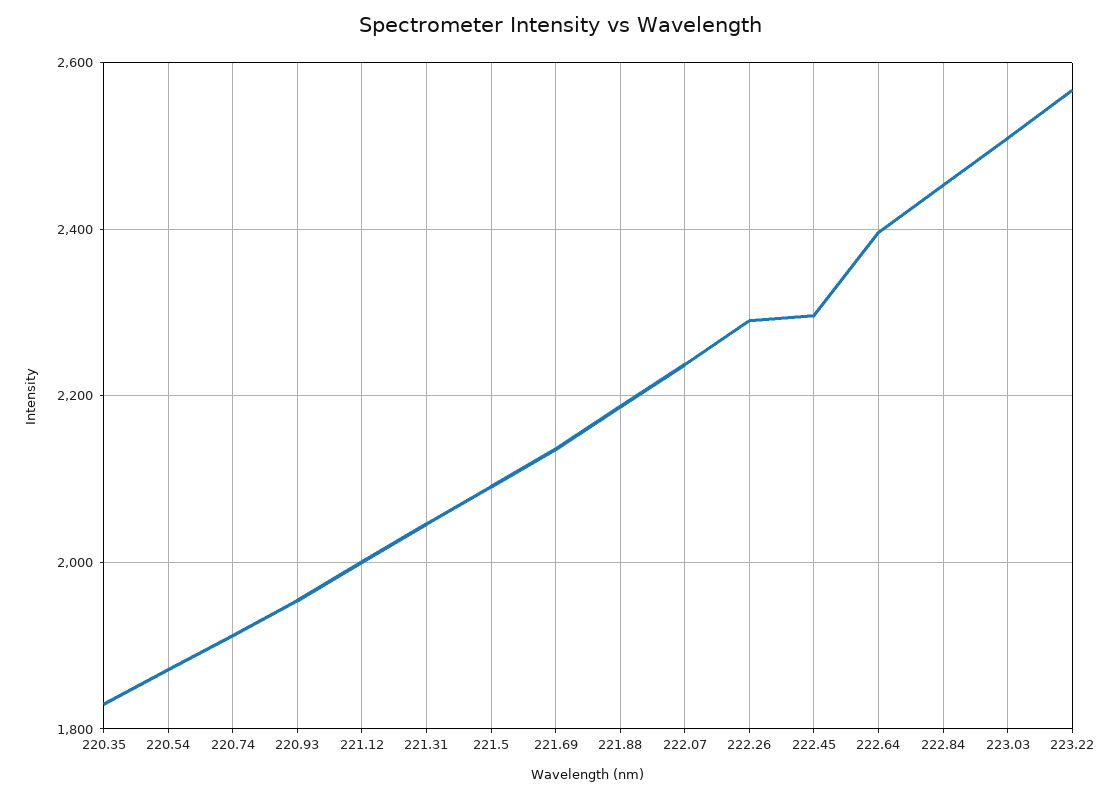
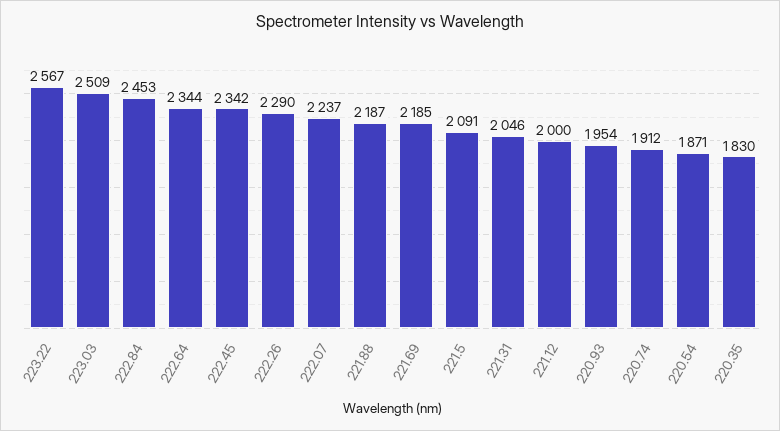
221.69: 2140 -> 2185
222.45: 2300 -> 2342
222.64: 2400 -> 2344

